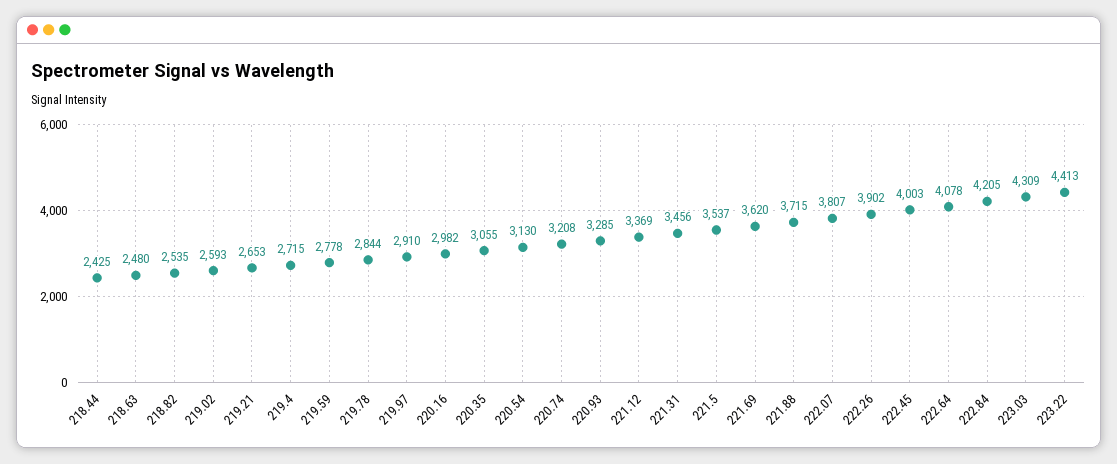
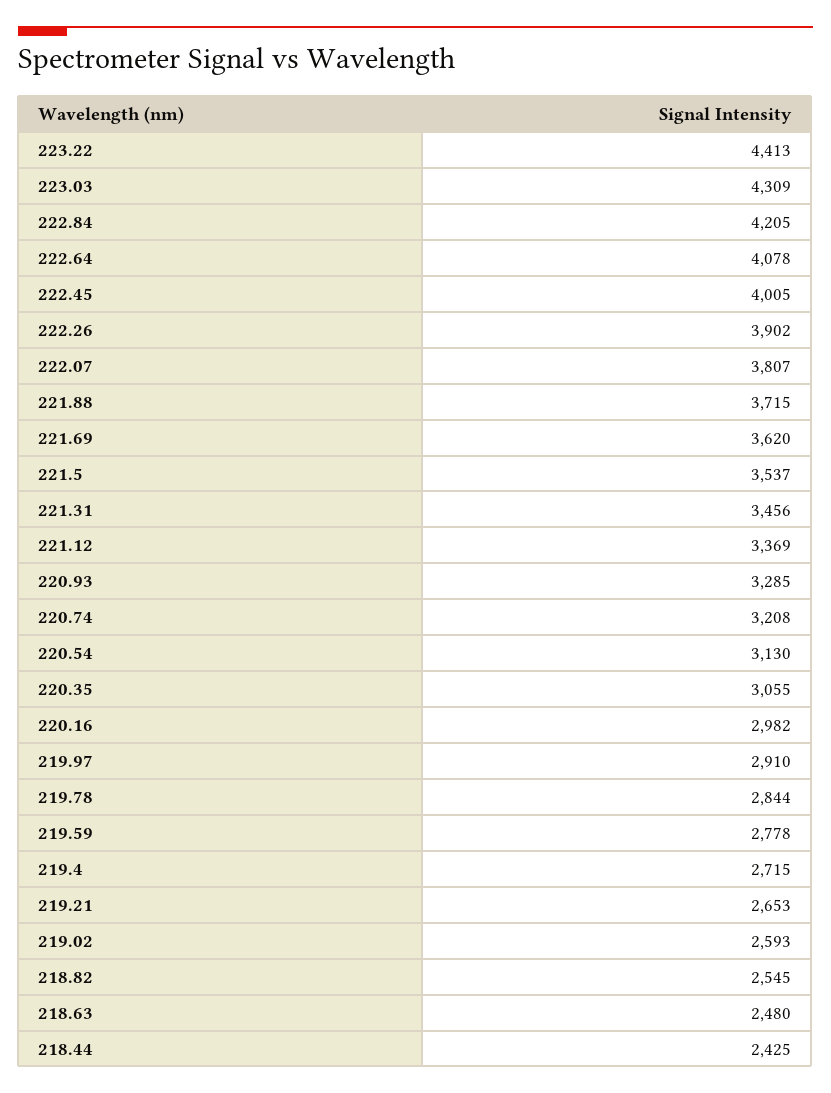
218.82: 2535 -> 2545
222.45: 4003 -> 4005

